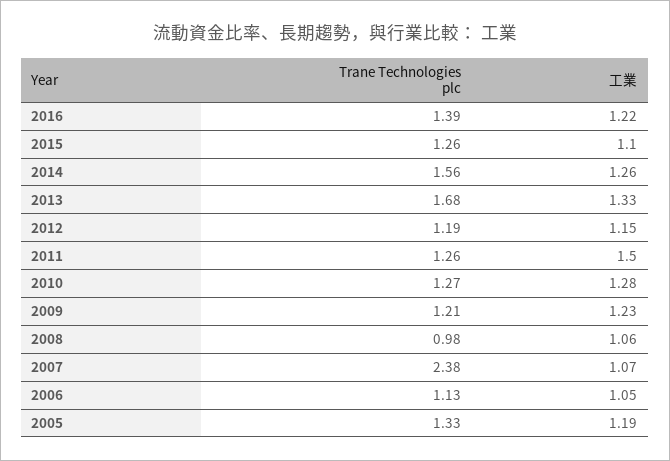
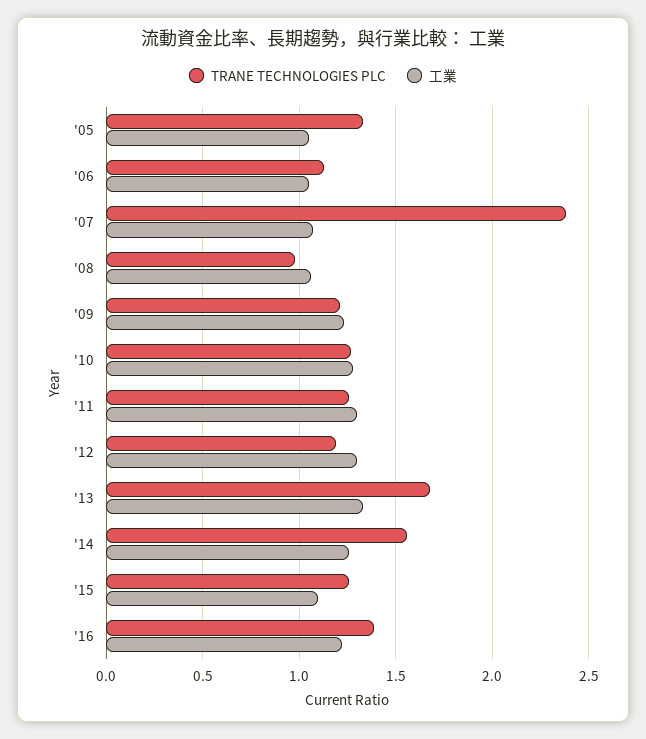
工業, 2012: 1.15 -> 1.3
工業, 2011: 1.5 -> 1.3
工業, 2005: 1.19 -> 1.05

